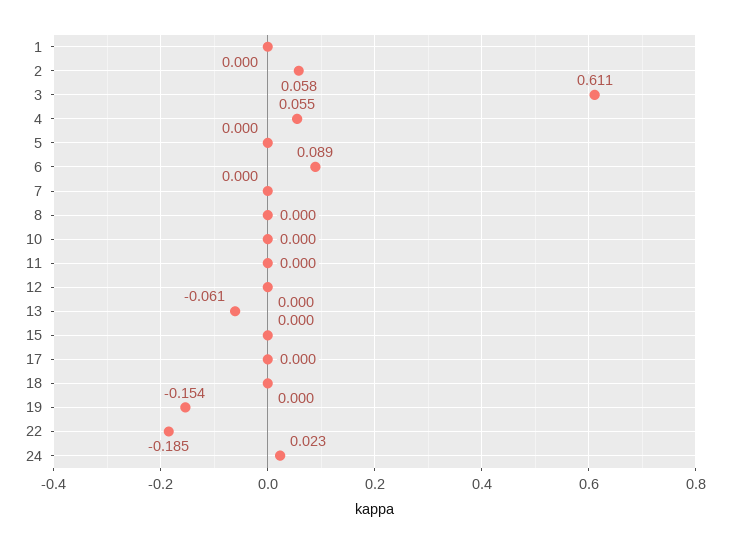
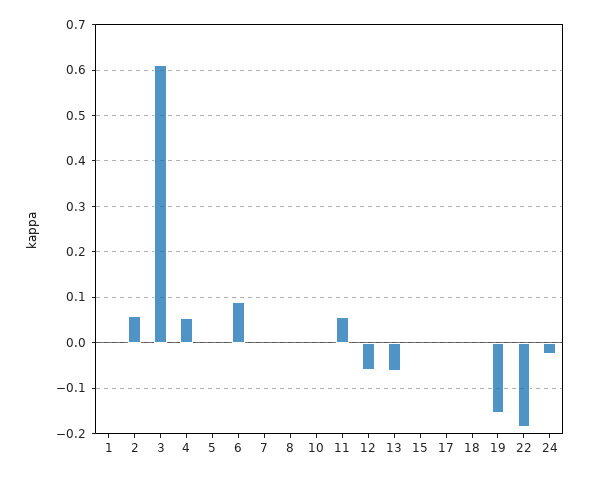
11: 0 -> 0.06
12: 0 -> -0.06
24: 0.023 -> -0.02

